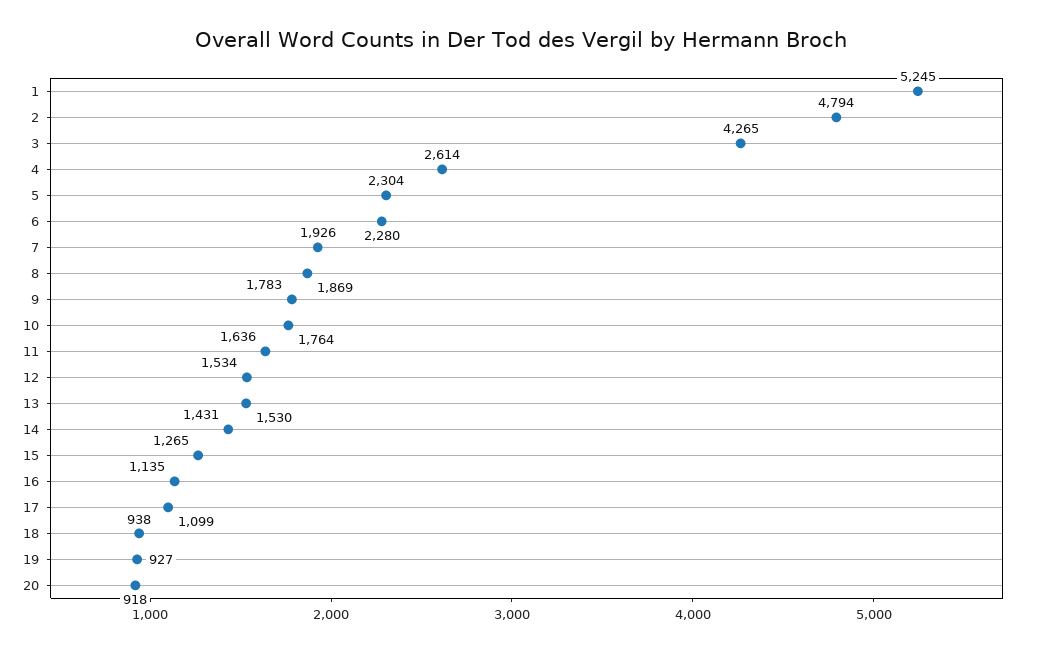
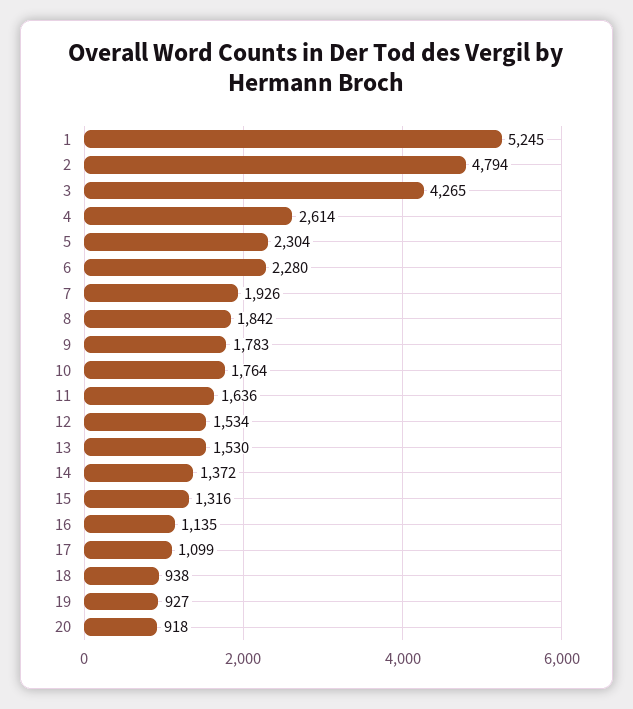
8: 1869 -> 1842
14: 1431 -> 1372
15: 1265 -> 1316

